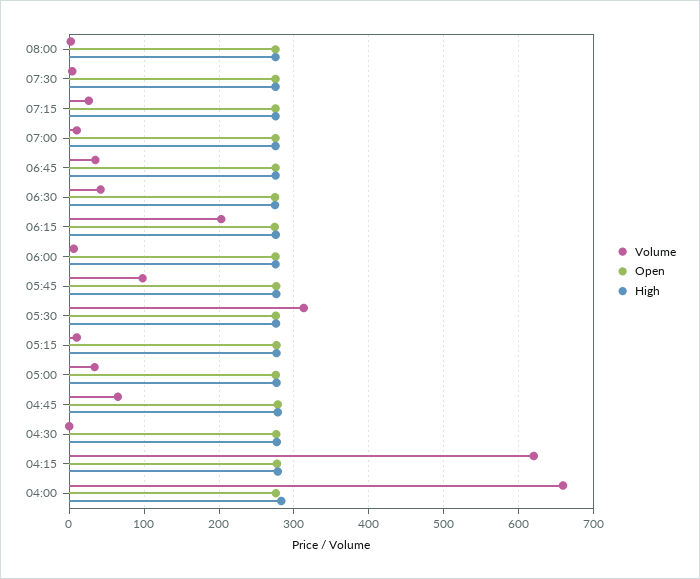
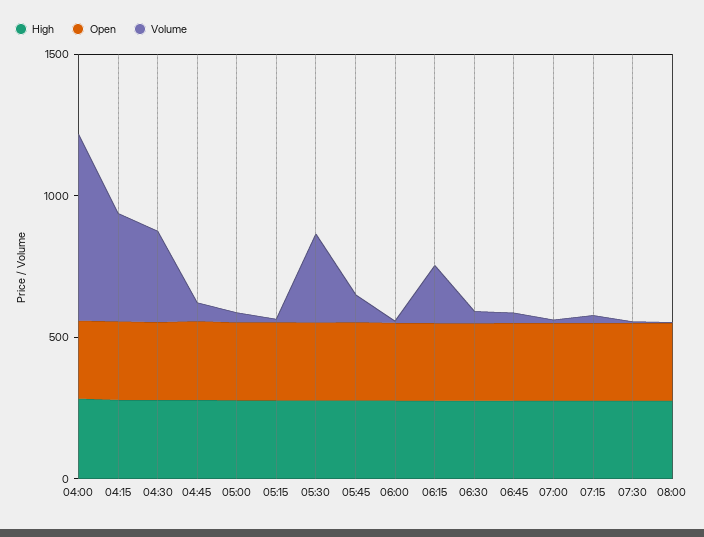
Volume, 04:30: 0 -> 300
Volume, 04:15: 620 -> 400

